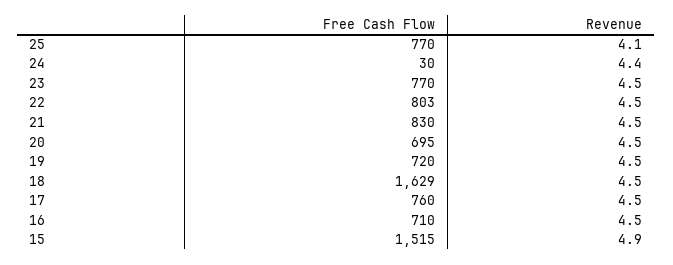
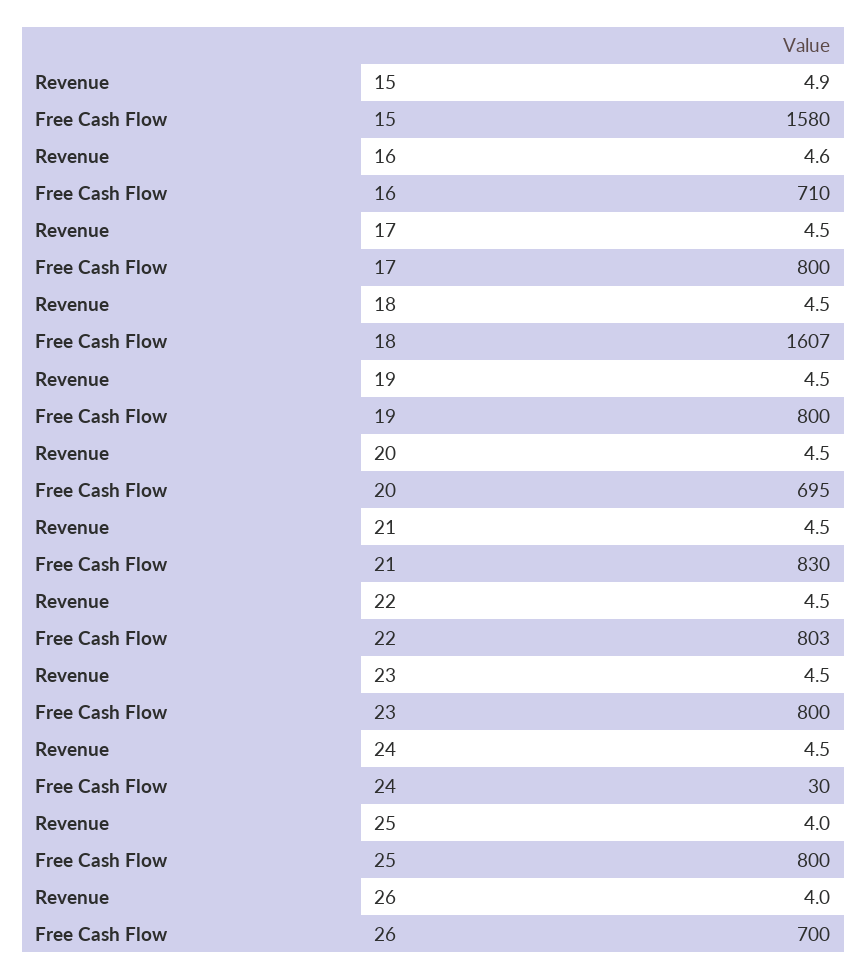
Free Cash Flow, 25: 770 -> 800
Revenue, 25: 4.1 -> 4
Revenue, 24: 4.4 -> 4.5
Free Cash Flow, 23: 770 -> 800
Free Cash Flow, 19: 720 -> 800
Free Cash Flow, 18: 1629 -> 1607
Free Cash Flow, 17: 760 -> 800
Revenue, 16: 4.5 -> 4.6
Free Cash Flow, 15: 1515 -> 1580
Revenue, 26: none -> 4
Free Cash Flow, 26: none -> 700

